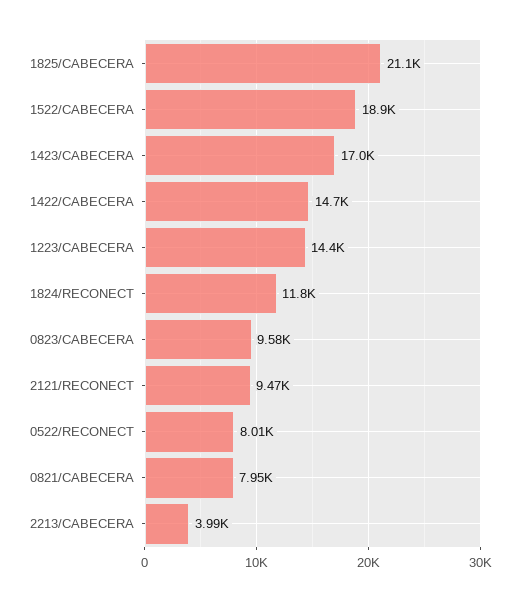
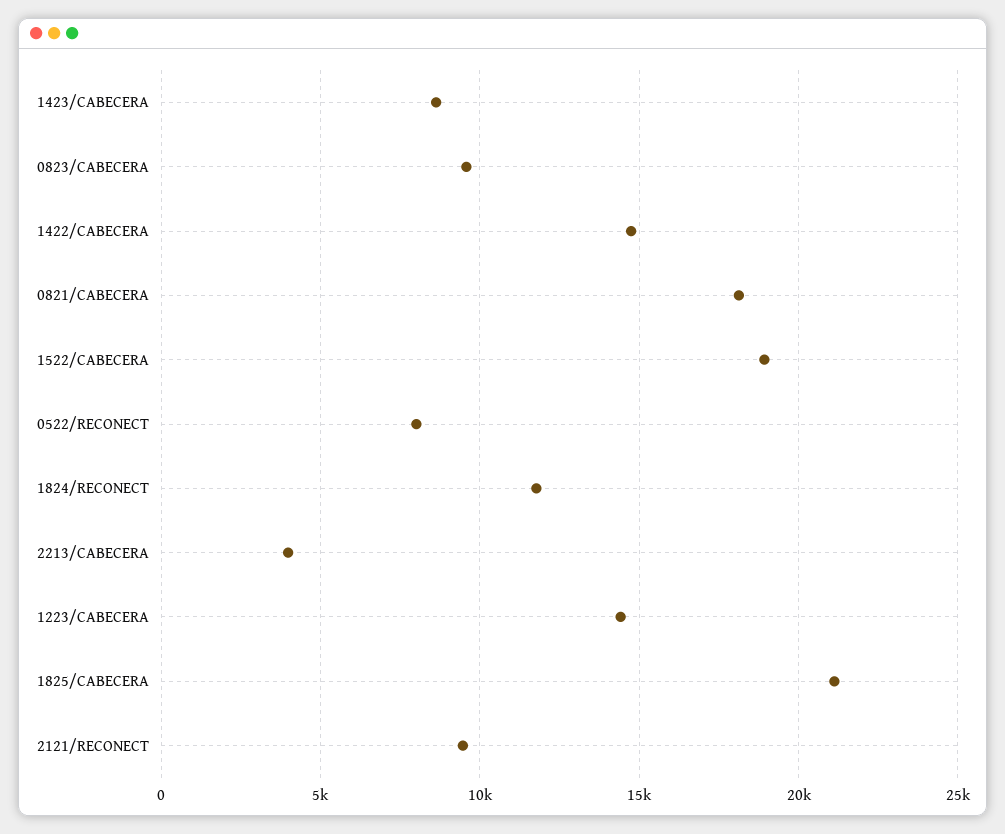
1423/CABECERA: 17000 -> 8500
0821/CABECERA: 7950 -> 18000

